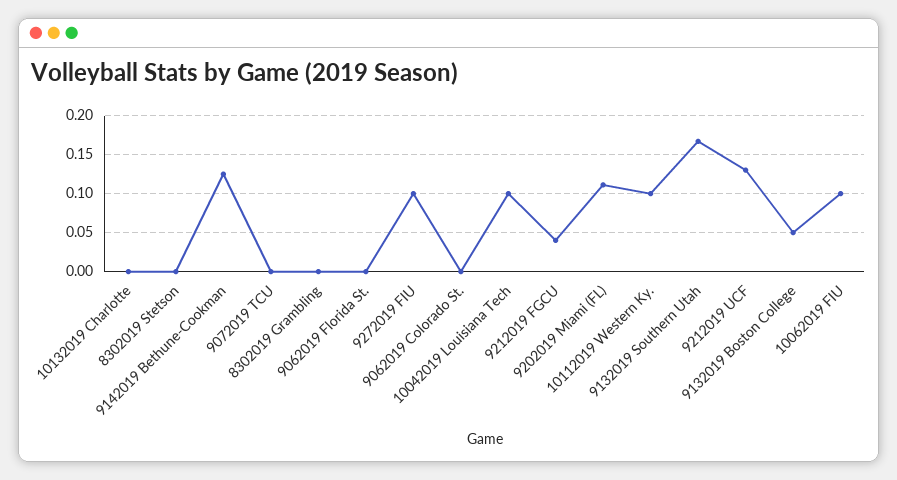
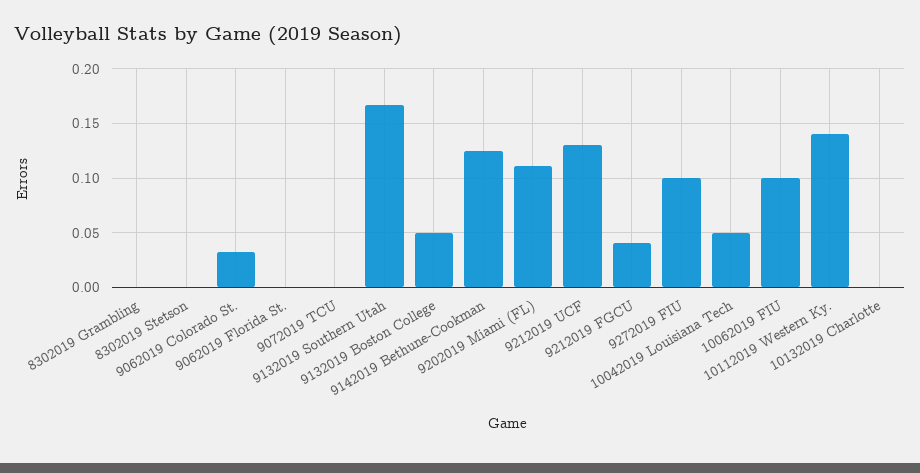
9062019 Colorado St.: 0 -> 0.03
10042019 Louisiana Tech: 0.1 -> 0.05
10112019 Western Ky.: 0.1 -> 0.14

